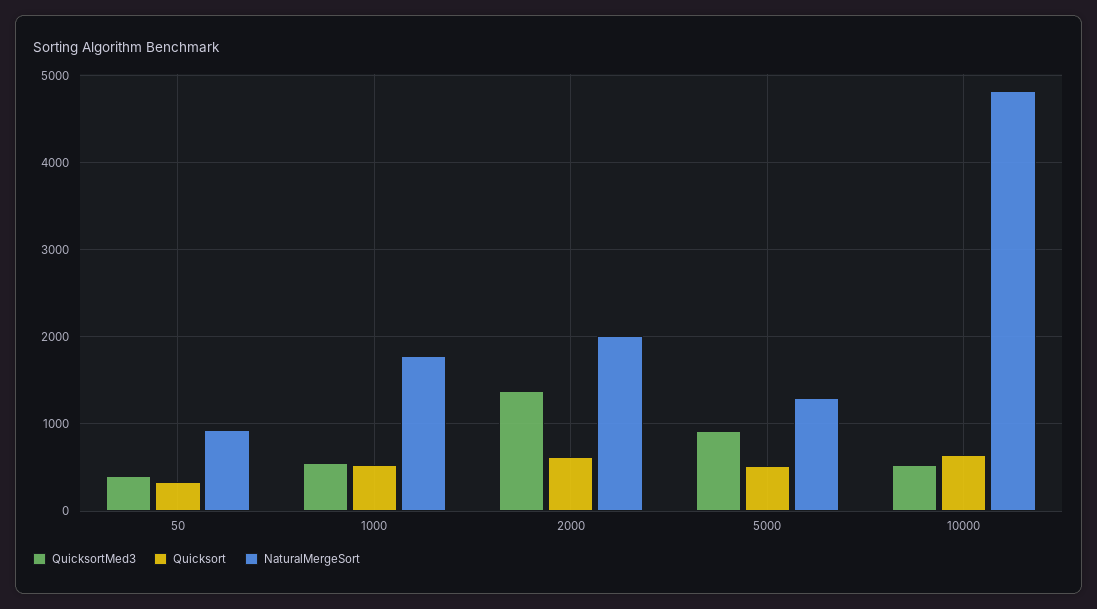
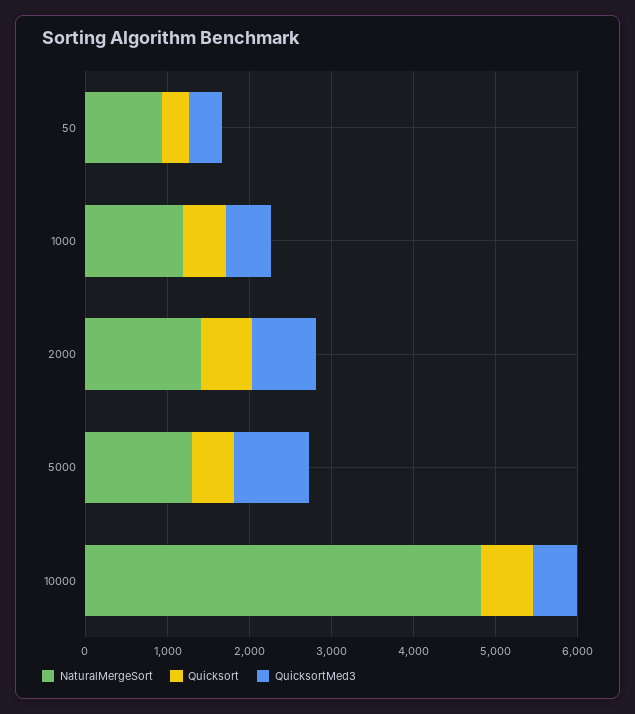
NaturalMergeSort, 1000: 1800 -> 1200
QuicksortMed3, 2000: 1400 -> 800
NaturalMergeSort, 2000: 2000 -> 1400

